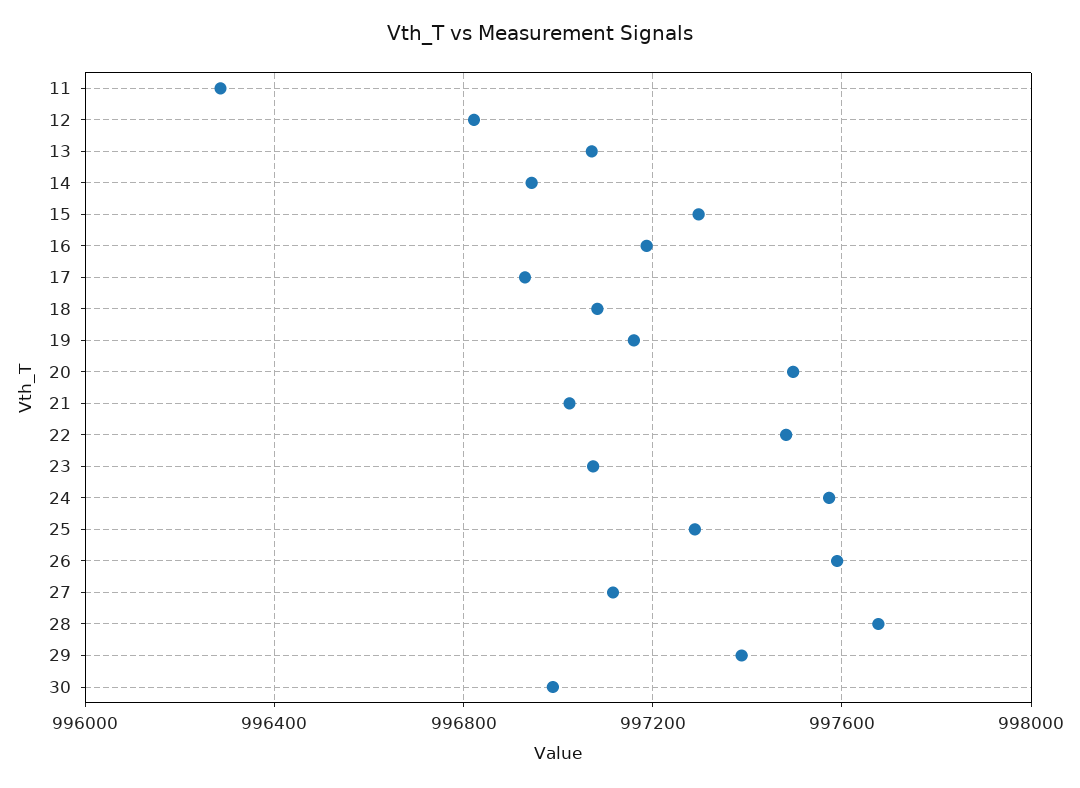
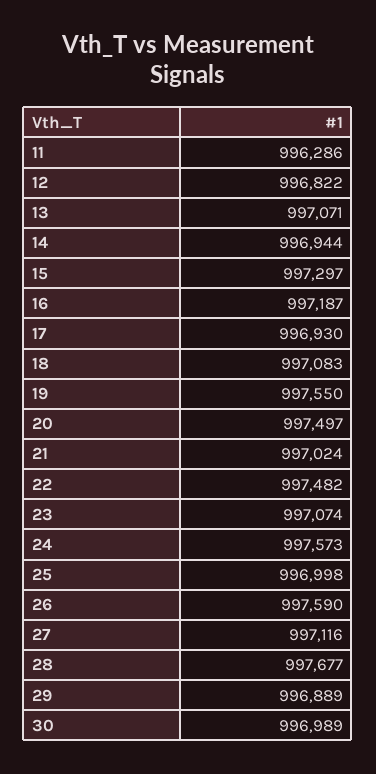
19: 997150 -> 997550
25: 997300 -> 996998
29: 997400 -> 996889

